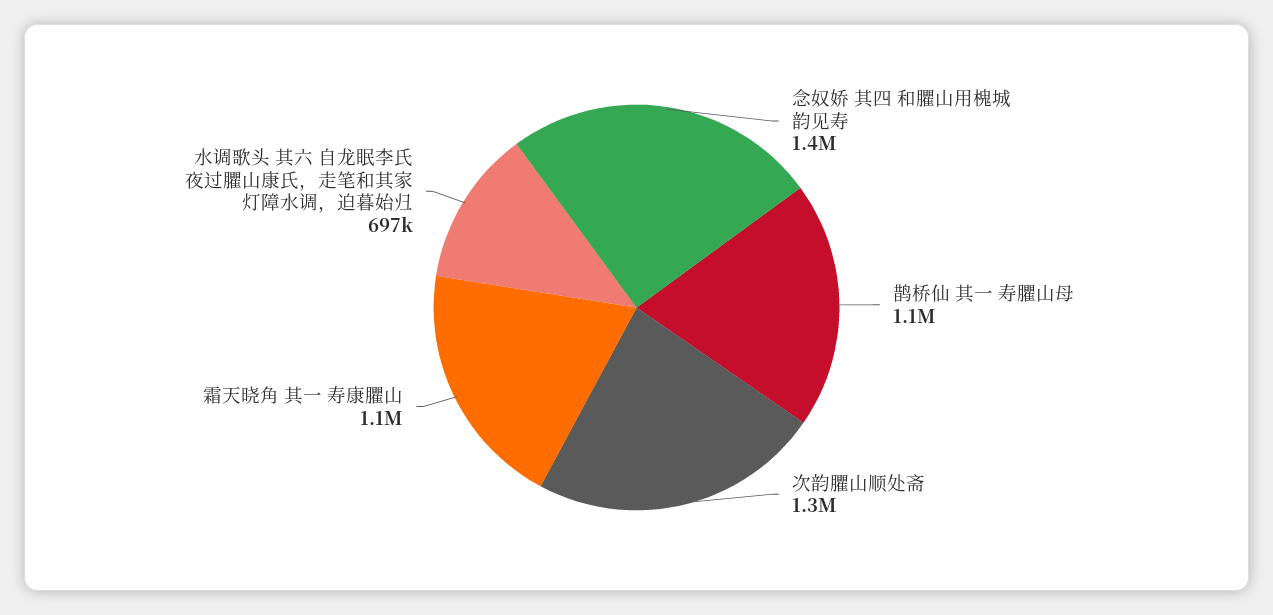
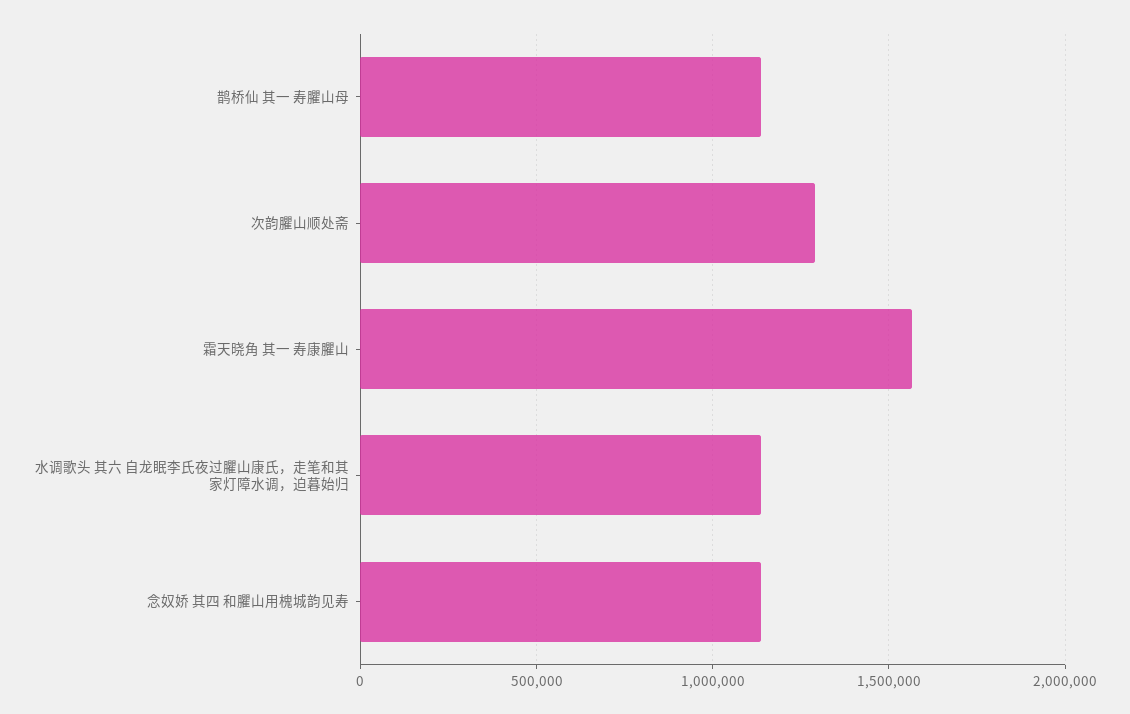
念奴娇 其四 和臞山用槐城韵见寿: 1400000 -> 1150000
霜天晓角 其一 寿康臞山: 1100000 -> 1550000
水调歌头 其六 自龙眠李氏夜过臞山康氏，走笔和其家灯障水调，迫暮始归: 697000 -> 1150000

